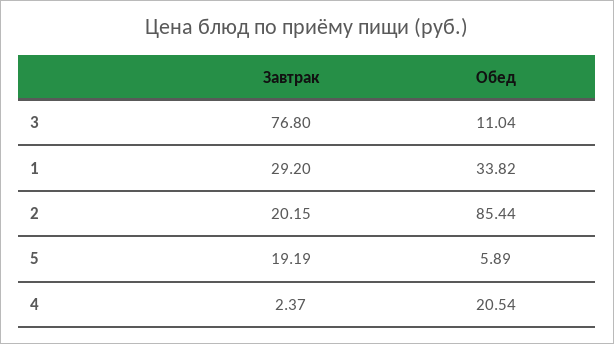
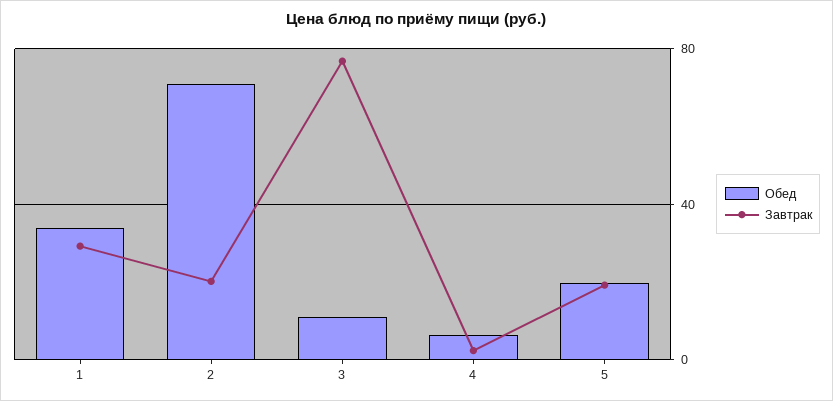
Обед, 2: 85.44 -> 70
Обед, 5: 5.89 -> 20
Обед, 4: 20.54 -> 5

